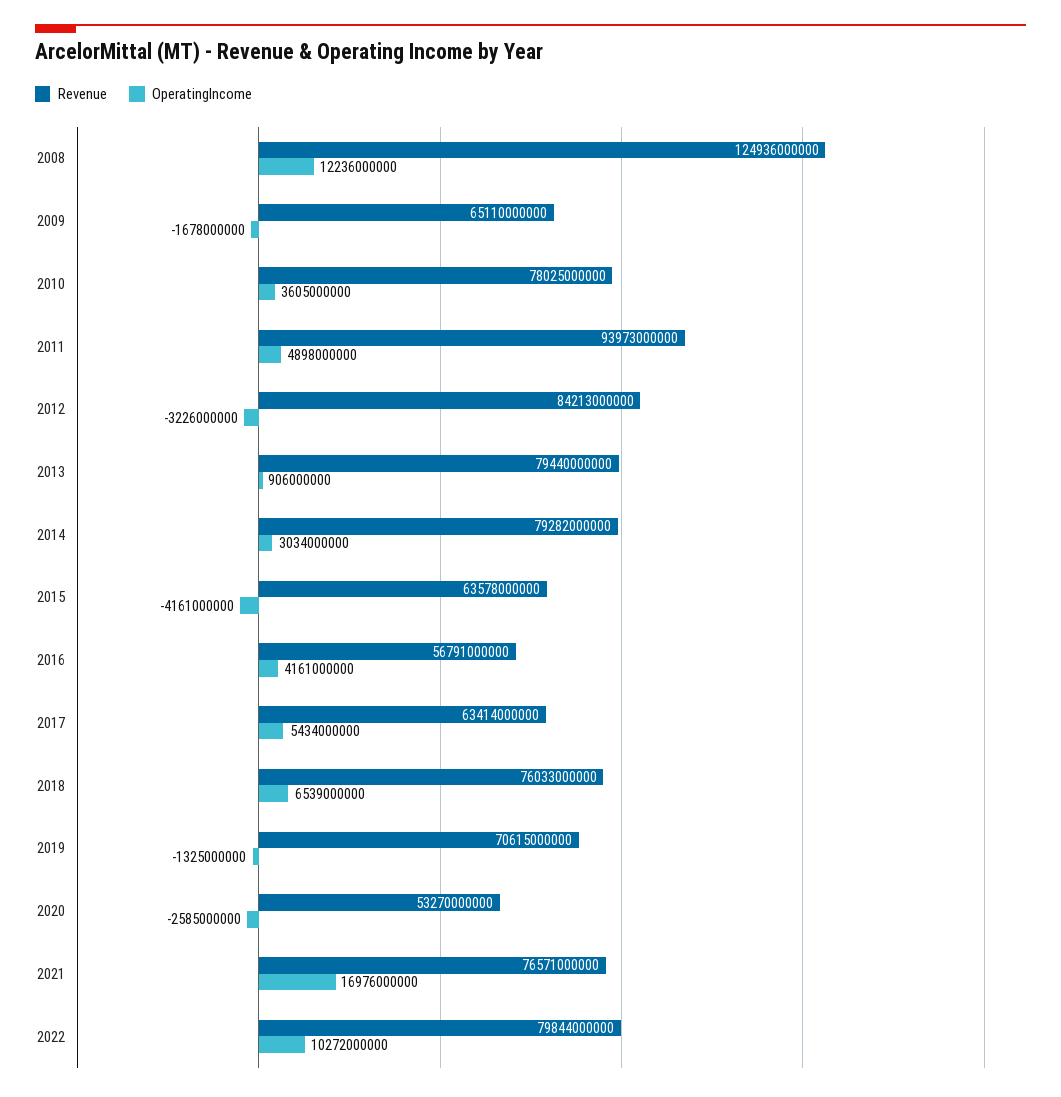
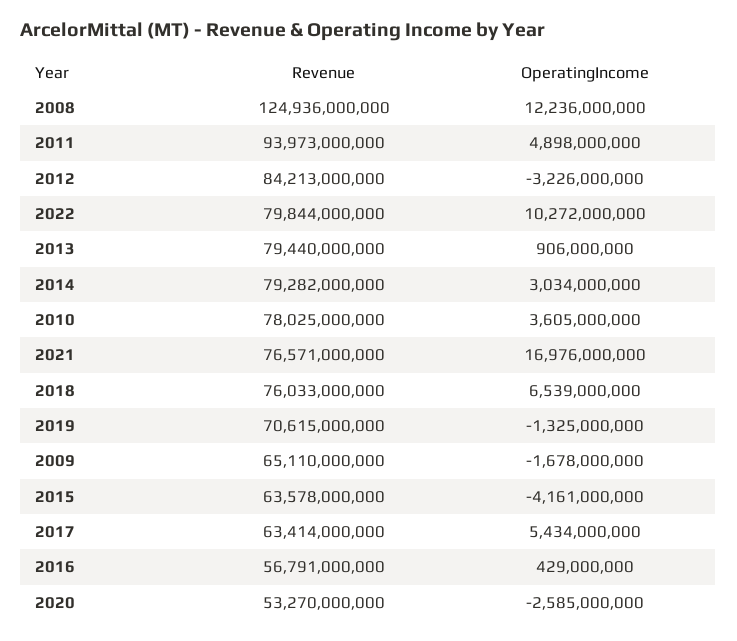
OperatingIncome, 2016: 4161000000 -> 429000000

